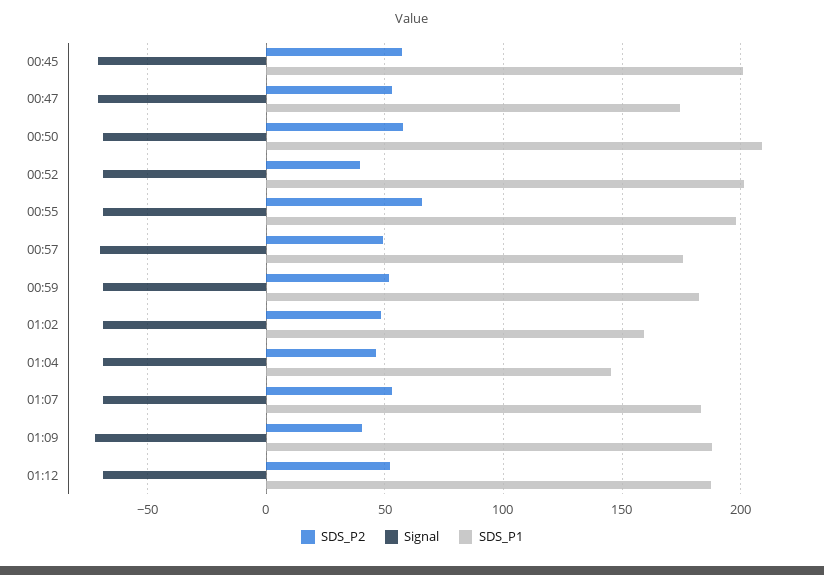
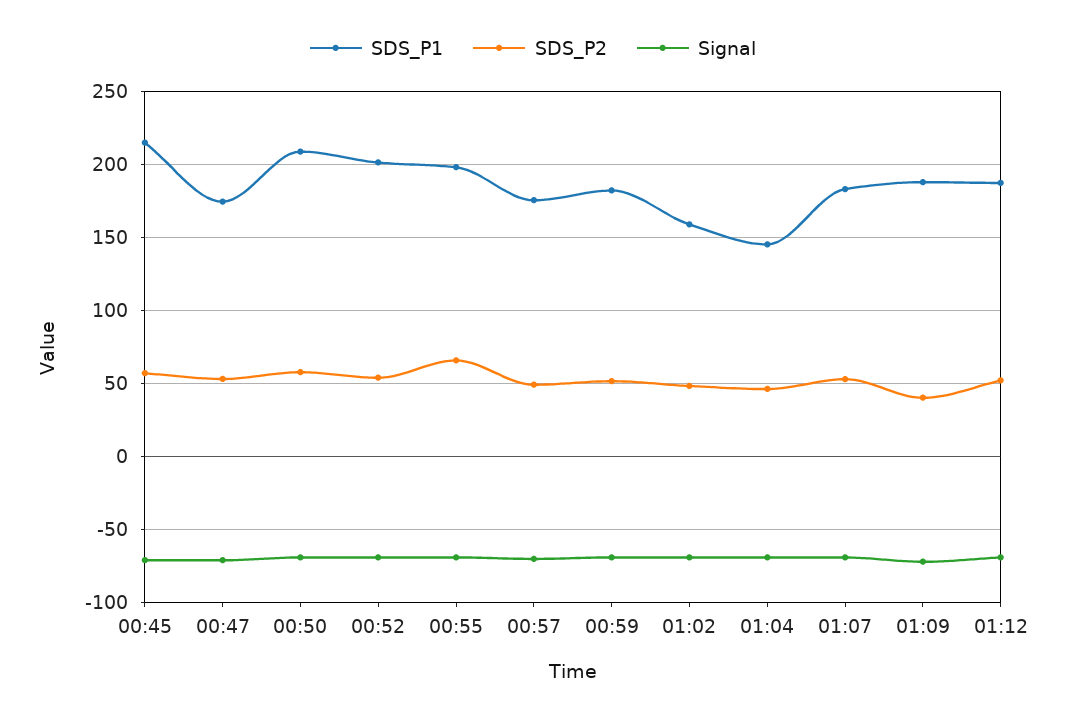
SDS_P1, 00:45: 200 -> 215
SDS_P2, 00:52: 40 -> 55

